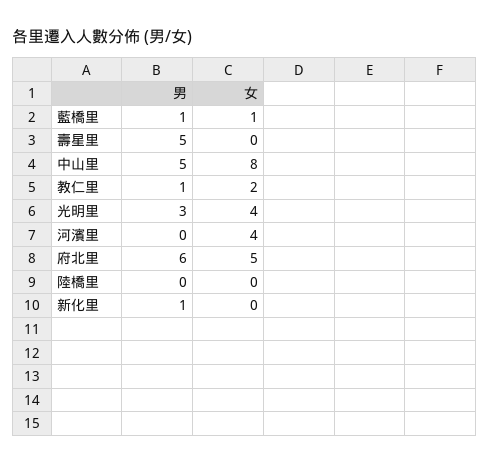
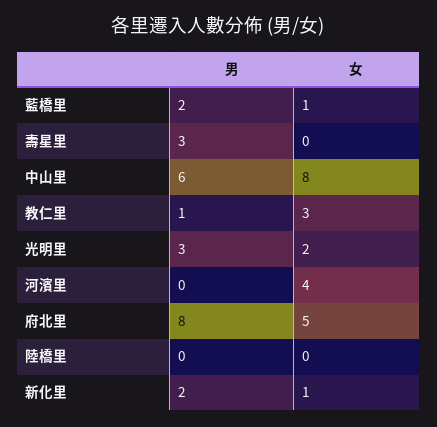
男, 藍橋里: 1 -> 2
男, 壽星里: 5 -> 3
男, 中山里: 5 -> 6
女, 教仁里: 2 -> 3
女, 光明里: 4 -> 2
男, 府北里: 6 -> 8
男, 新化里: 1 -> 2
女, 新化里: 0 -> 1

